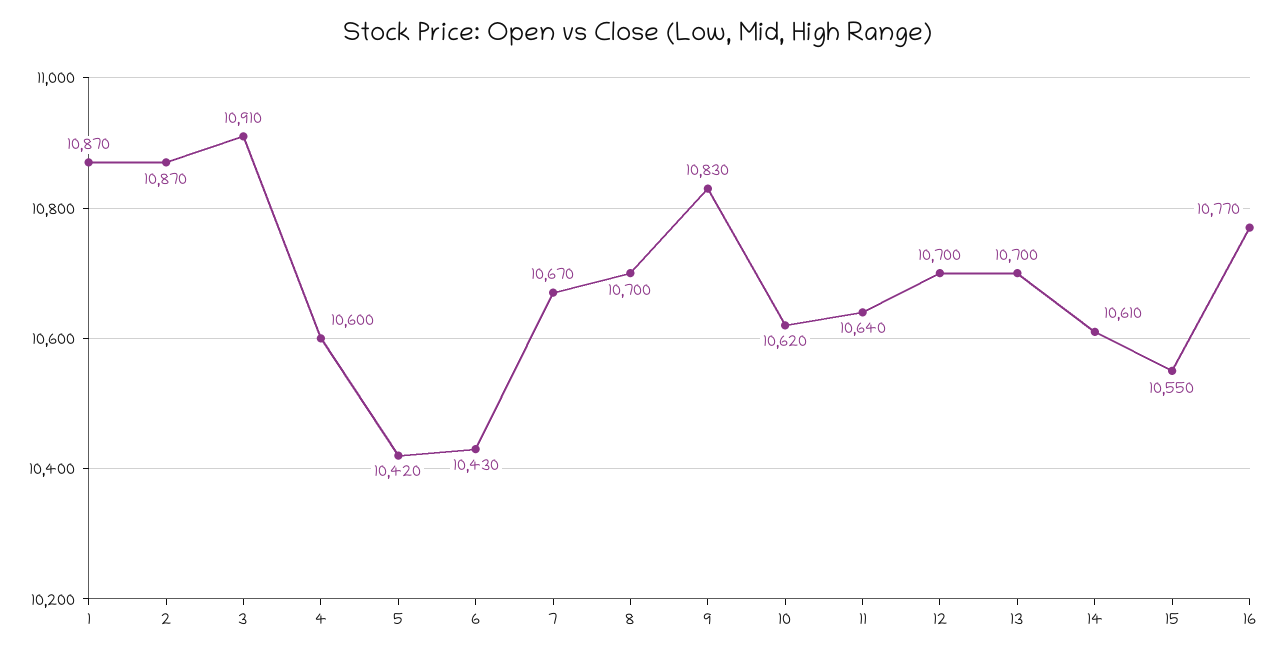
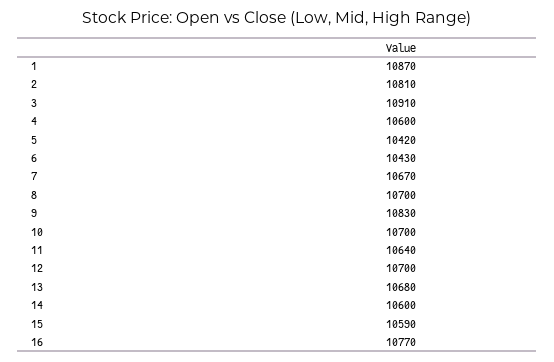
2: 10870 -> 10810
10: 10620 -> 10700
13: 10700 -> 10680
14: 10610 -> 10600
15: 10550 -> 10590

